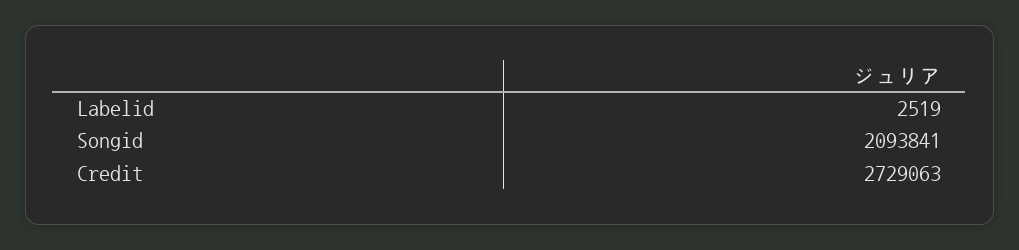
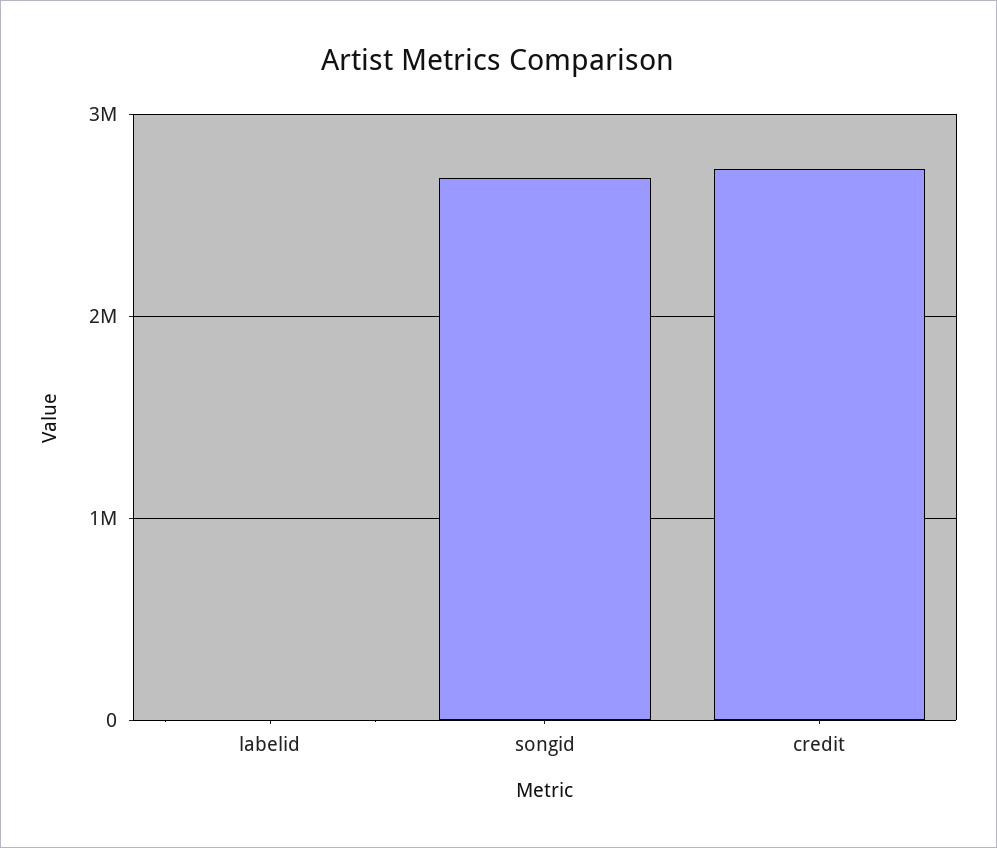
Songid: 2093841 -> 2700000

